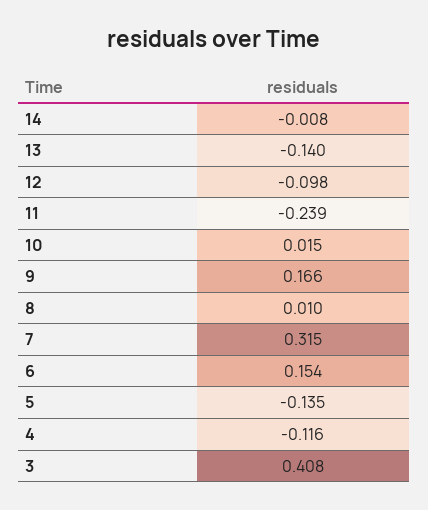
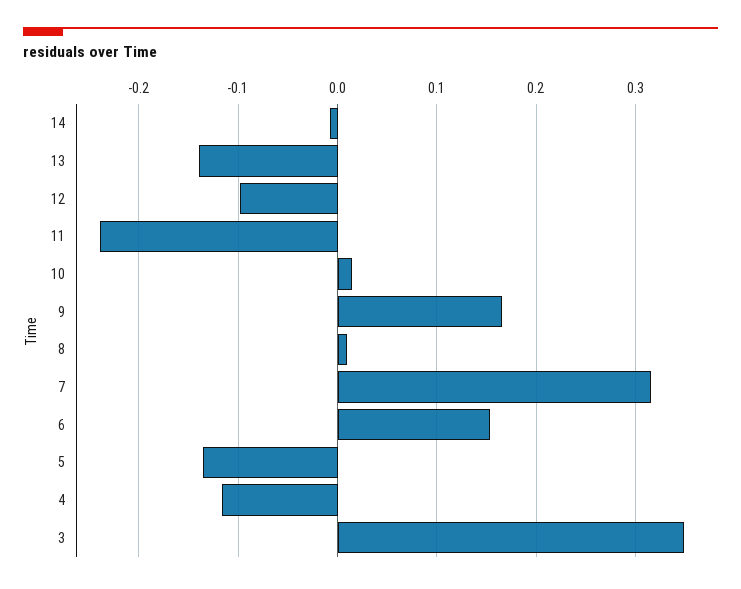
3: 0.408 -> 0.35

